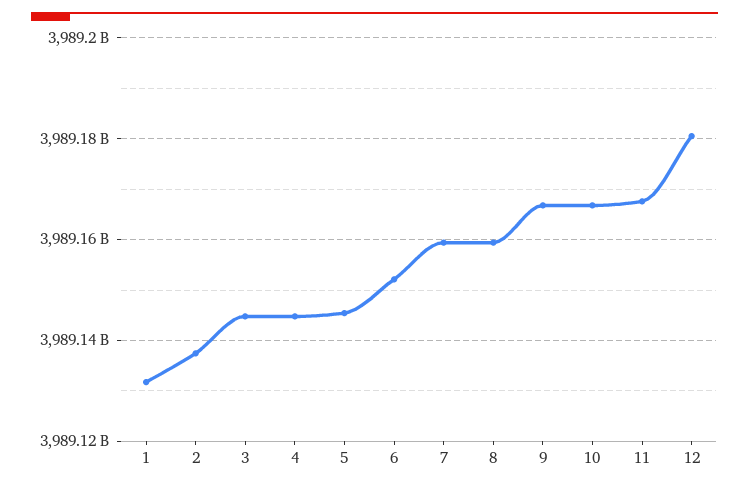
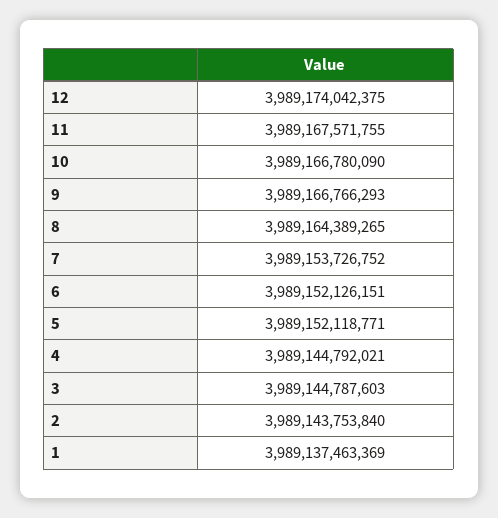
1: 3989132000000 -> 3989137463369
2: 3989138000000 -> 3989143753840
5: 3989146000000 -> 3989152118771
7: 3989160000000 -> 3989153726752
8: 3989160000000 -> 3989164389265
12: 3989180000000 -> 3989174042375

